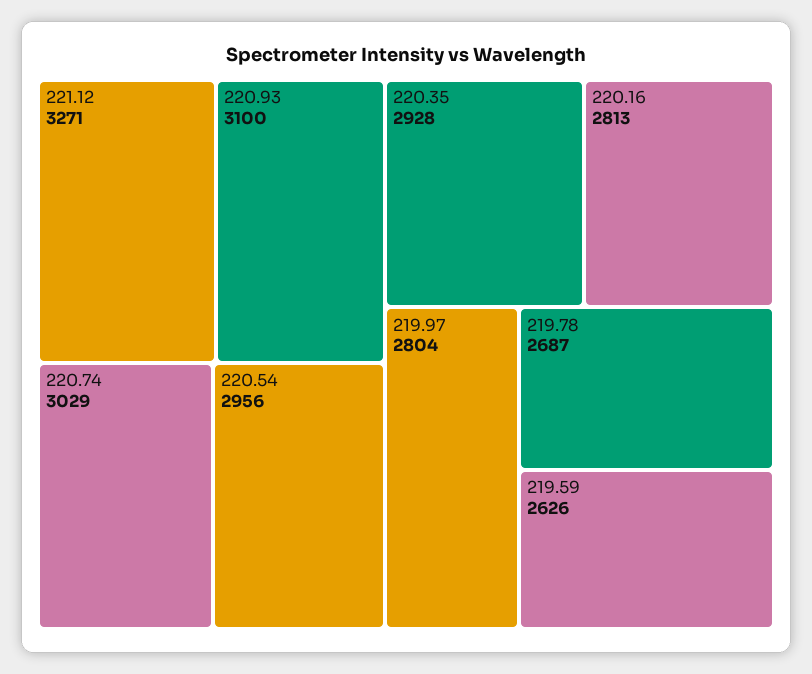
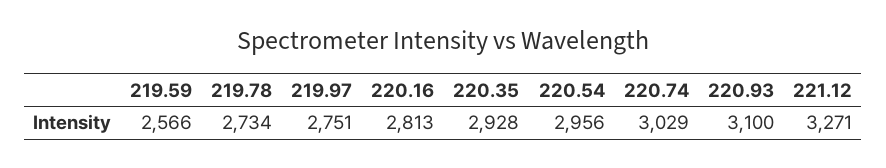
219.97: 2804 -> 2751
219.78: 2687 -> 2734
219.59: 2626 -> 2566

